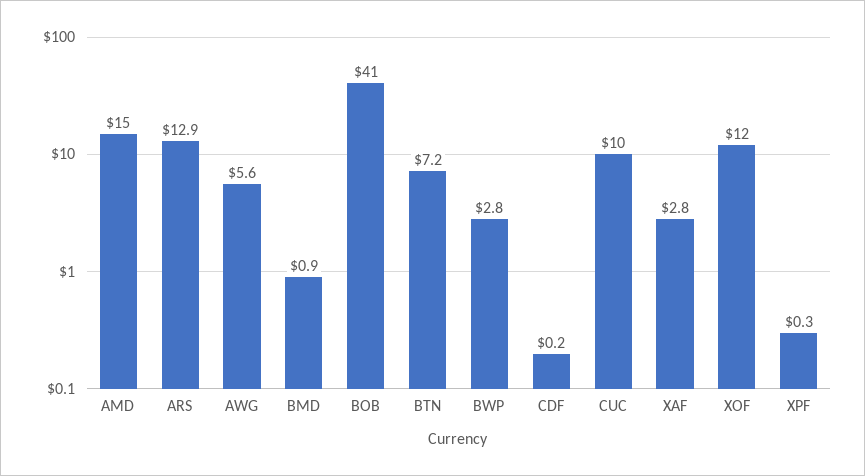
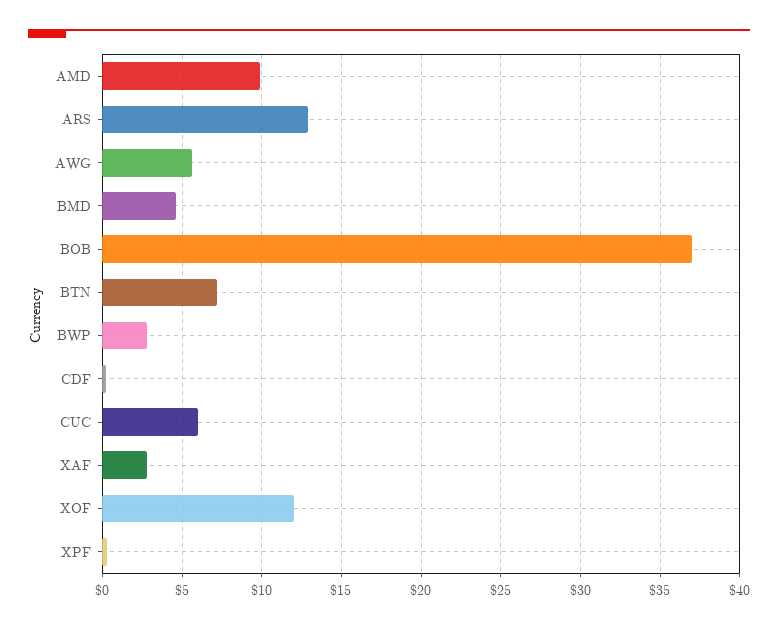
AMD: 15 -> 10
BMD: 0.9 -> 4.5
BOB: 41 -> 37
CUC: 10 -> 6

